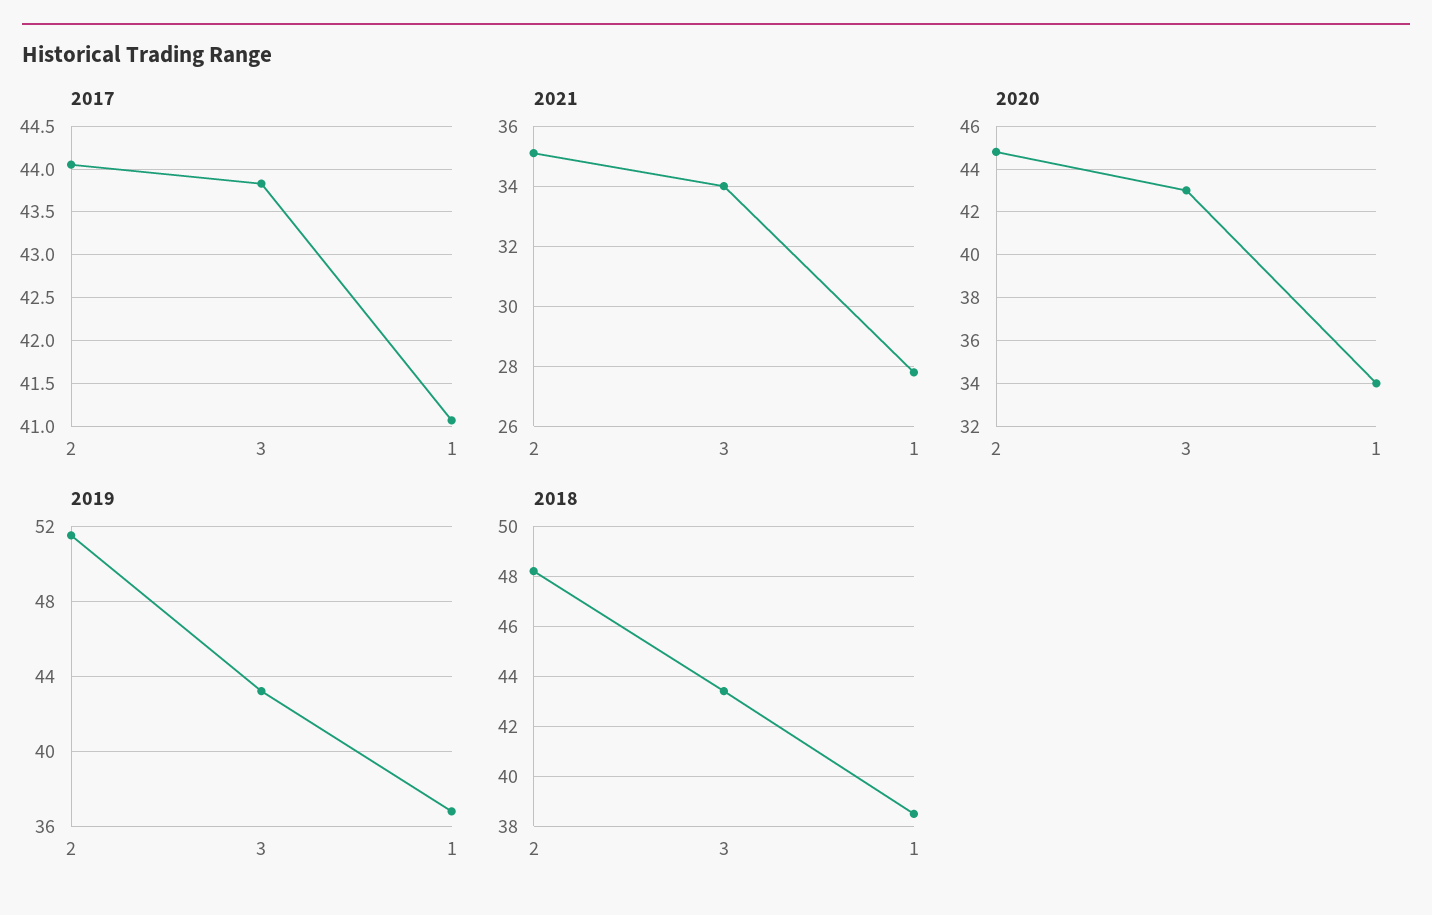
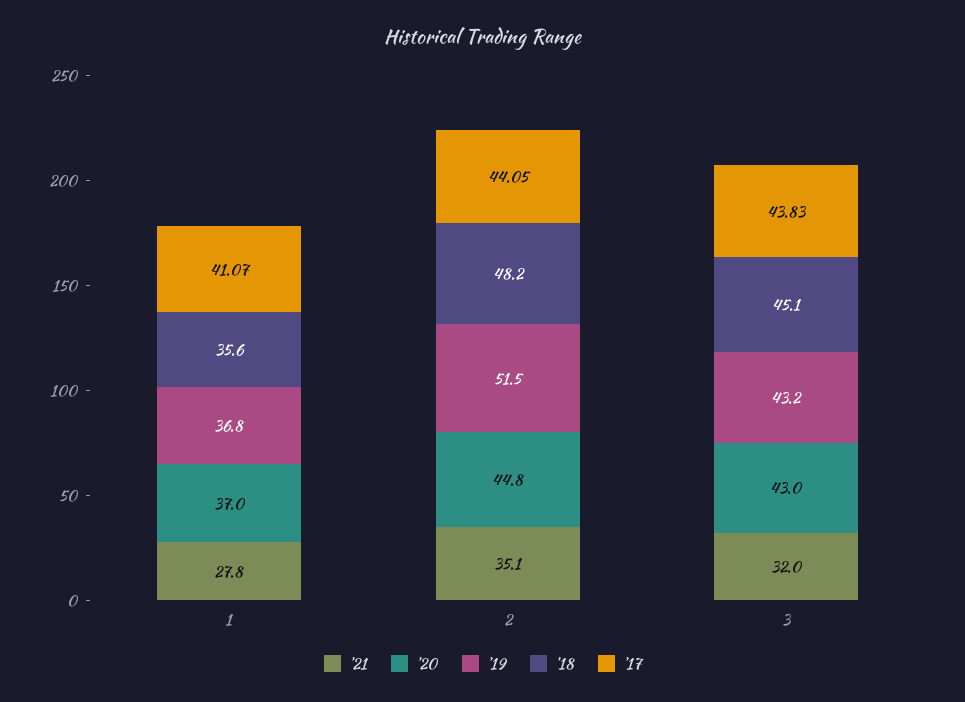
2021, 3: 34 -> 32
2020, 1: 34 -> 37
2018, 3: 43.5 -> 45.1
2018, 1: 38.5 -> 35.6

